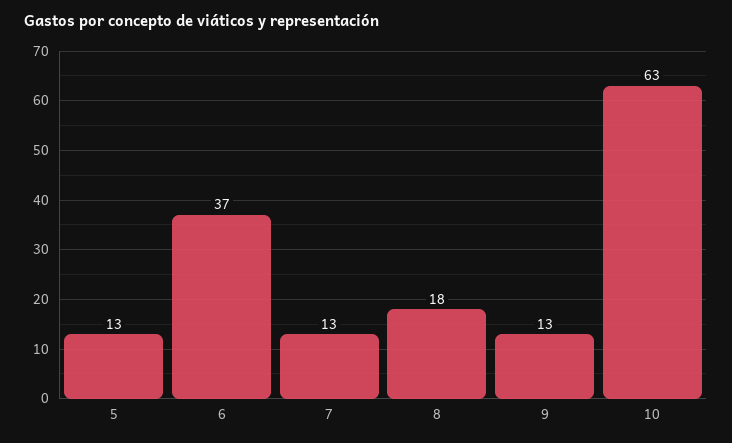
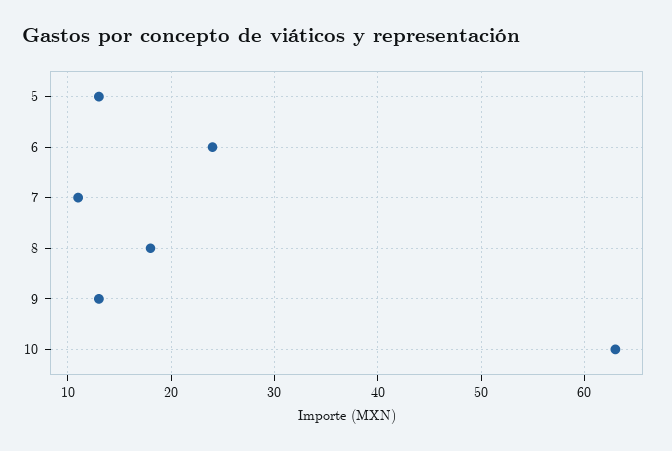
6: 37 -> 24
7: 13 -> 11

